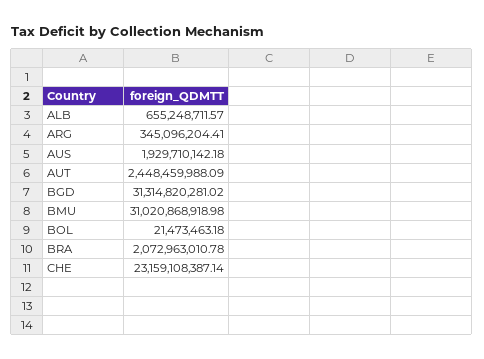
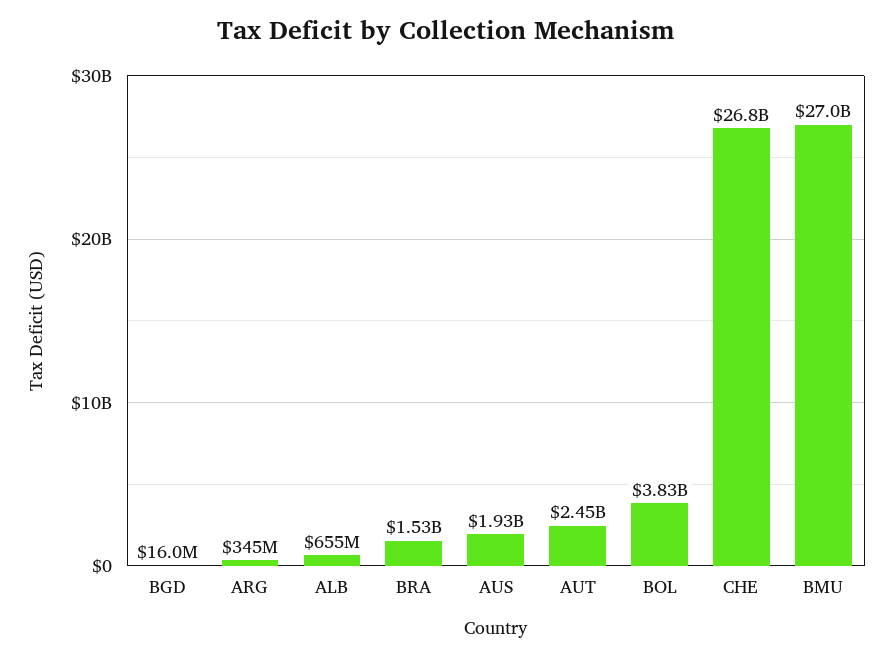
BGD: 31314820281.02 -> 16000000
BMU: 31020868918.98 -> 27000000000
BOL: 21473463.18 -> 3830000000
BRA: 2072963010.78 -> 1530000000
CHE: 23159108387.14 -> 26800000000

